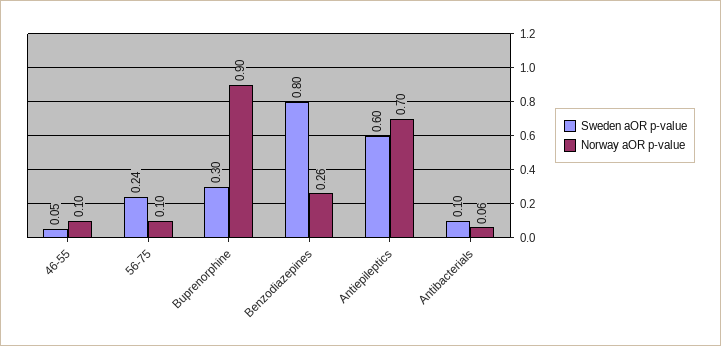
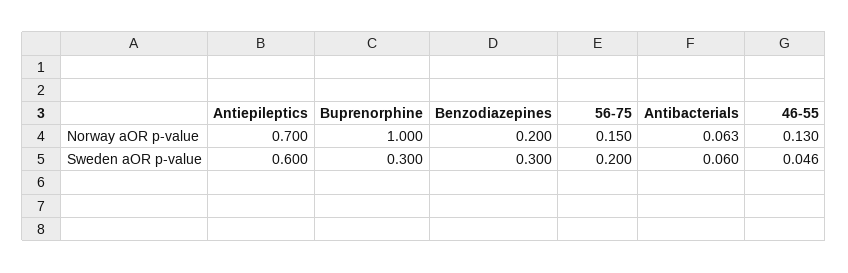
Norway aOR p-value, 46-55: 0.1 -> 0.13
Sweden aOR p-value, 56-75: 0.24 -> 0.2
Norway aOR p-value, 56-75: 0.1 -> 0.15
Norway aOR p-value, Buprenorphine: 0.9 -> 1
Sweden aOR p-value, Benzodiazepines: 0.8 -> 0.3
Norway aOR p-value, Benzodiazepines: 0.26 -> 0.2
Sweden aOR p-value, Antibacterials: 0.1 -> 0.06

